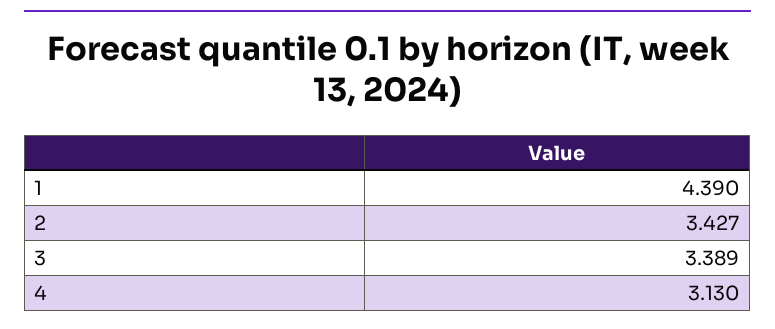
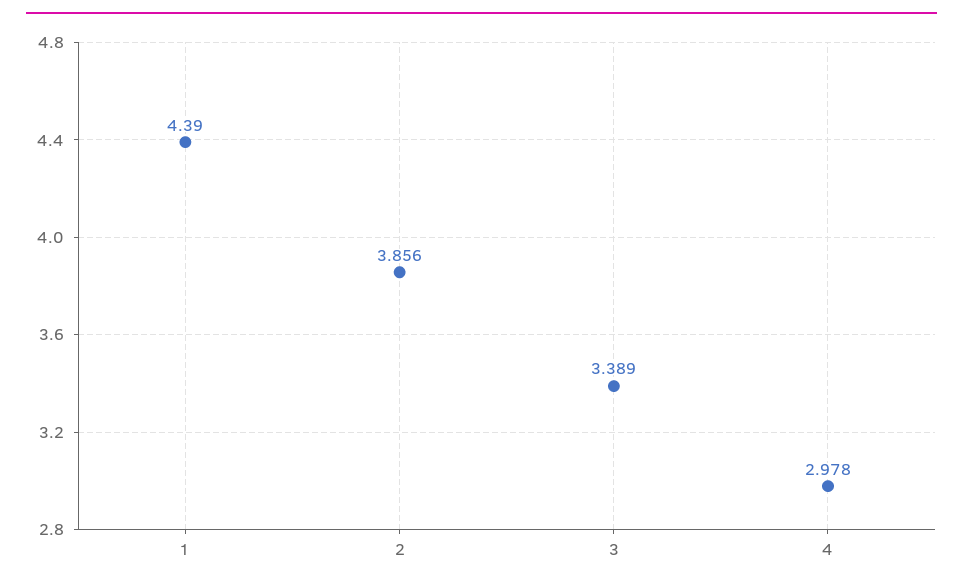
2: 3.427 -> 3.856
4: 3.13 -> 2.978

